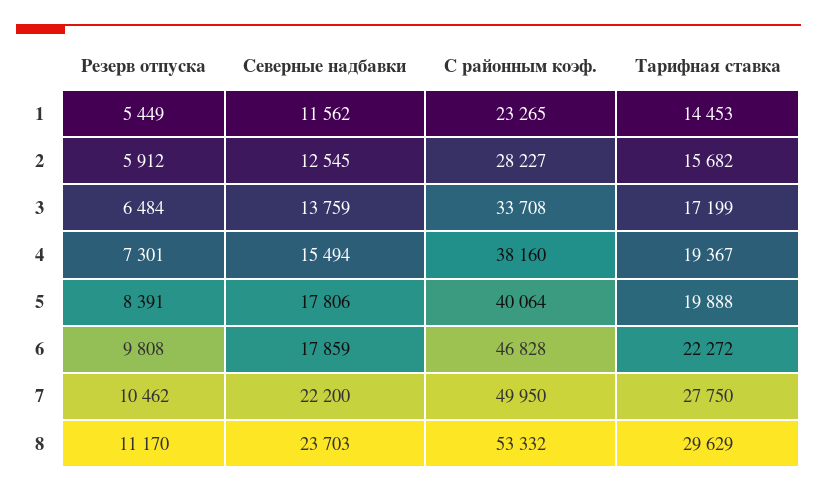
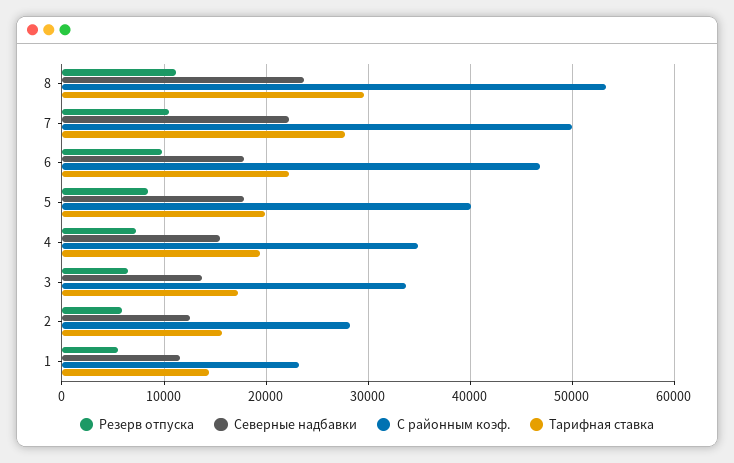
С районным коэф., 4: 38160 -> 35000

